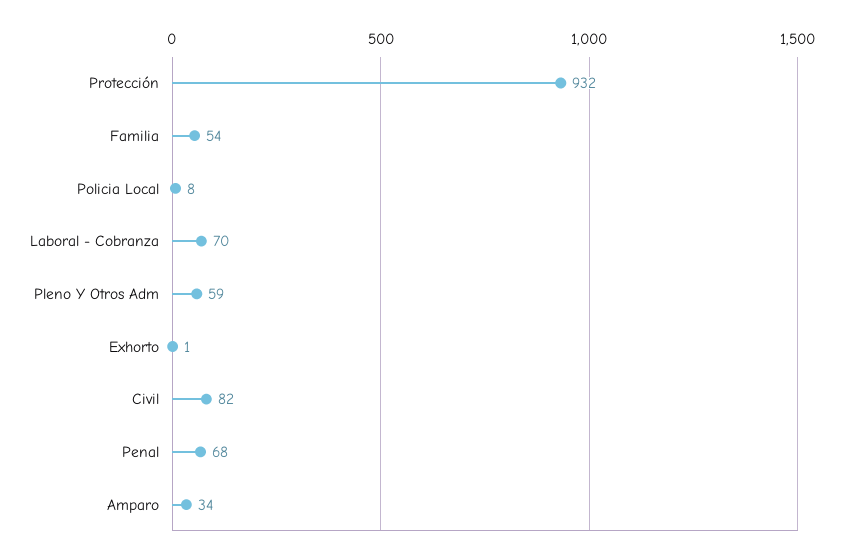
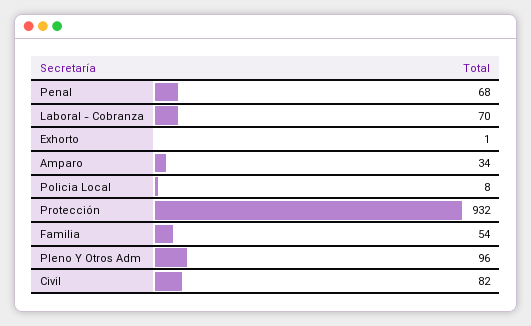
Pleno Y Otros Adm: 59 -> 96

